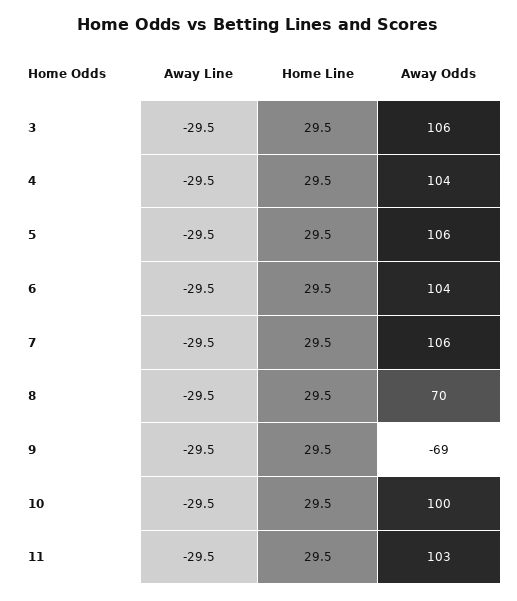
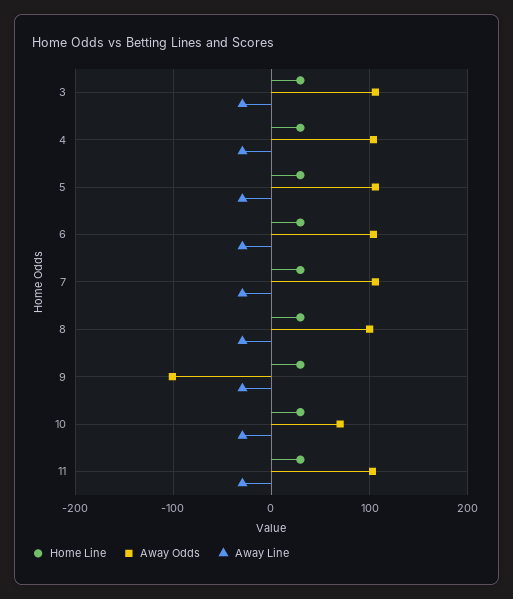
Away Odds, 8: 70 -> 100
Away Odds, 9: -69 -> -100
Away Odds, 10: 100 -> 70

